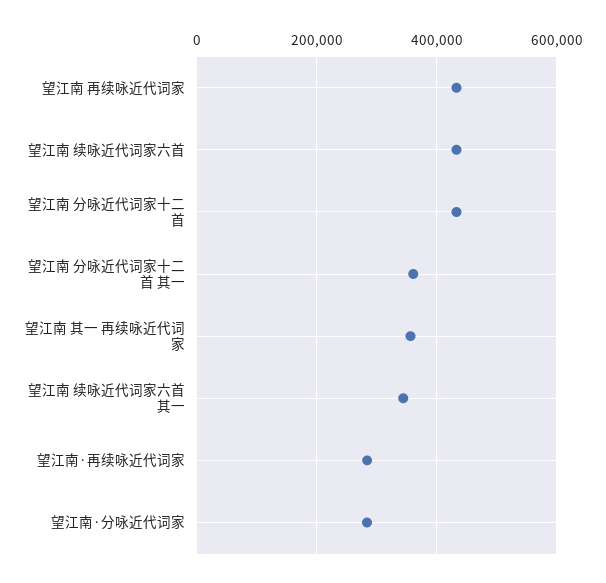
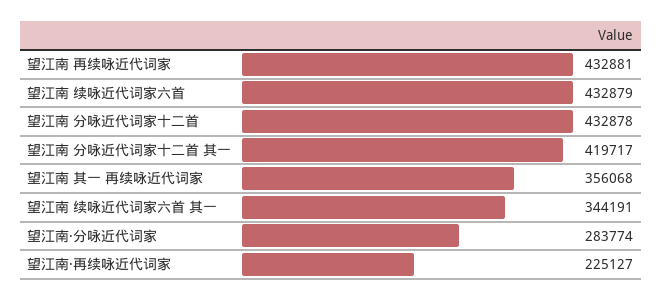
望江南 分咏近代词家十二首 其一: 360000 -> 419717
望江南·再续咏近代词家: 280000 -> 225127

